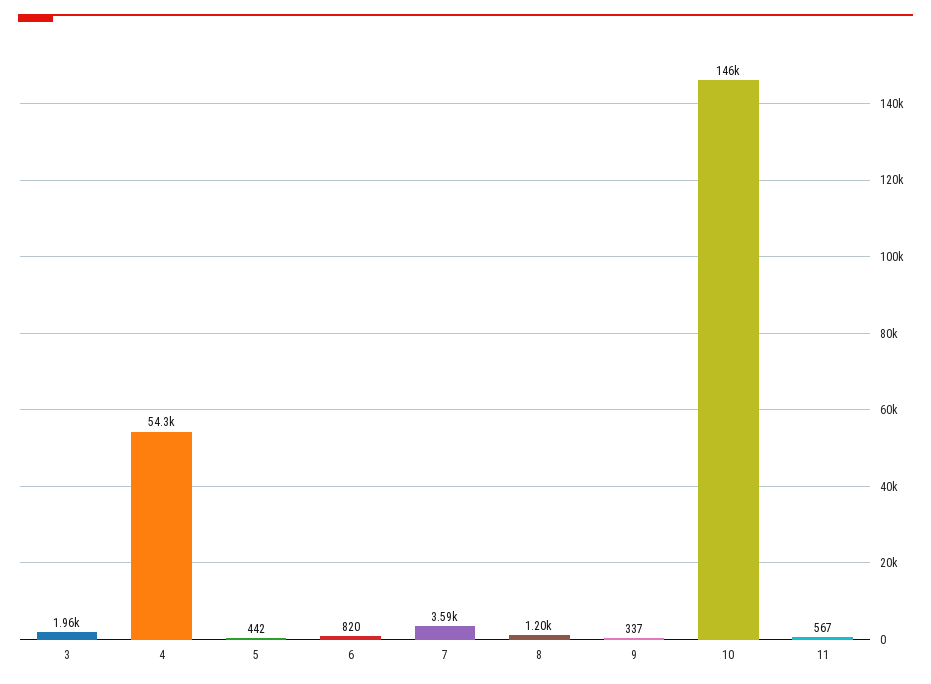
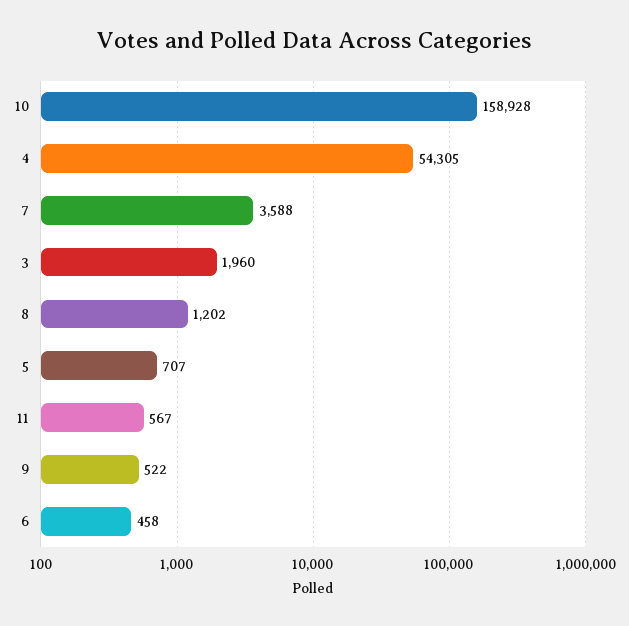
5: 442 -> 707
6: 820 -> 458
9: 337 -> 522
10: 146000 -> 158928

